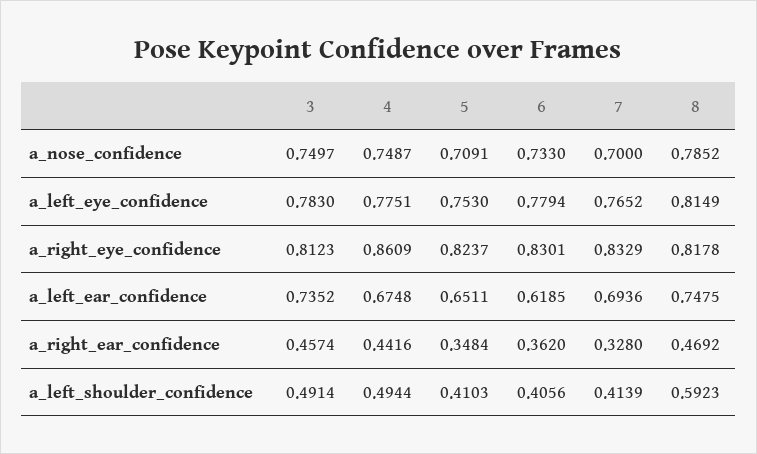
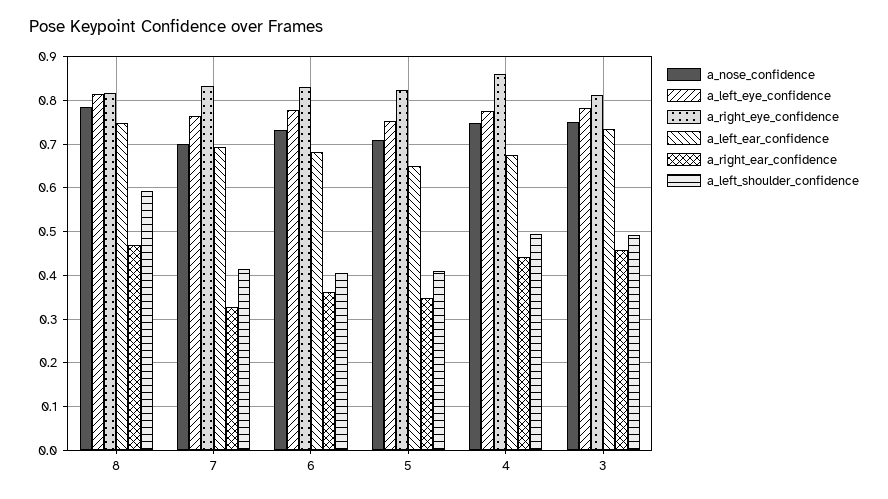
a_left_ear_confidence, 6: 0.6185 -> 0.68

